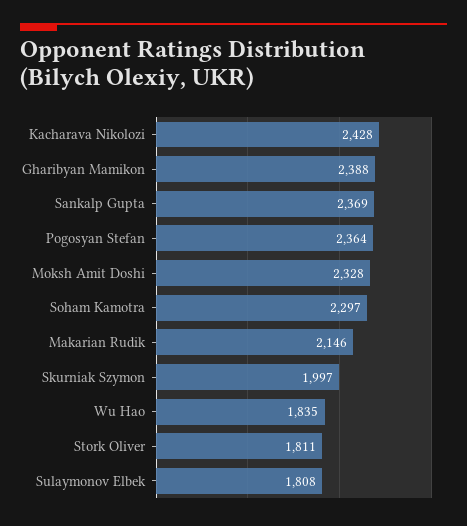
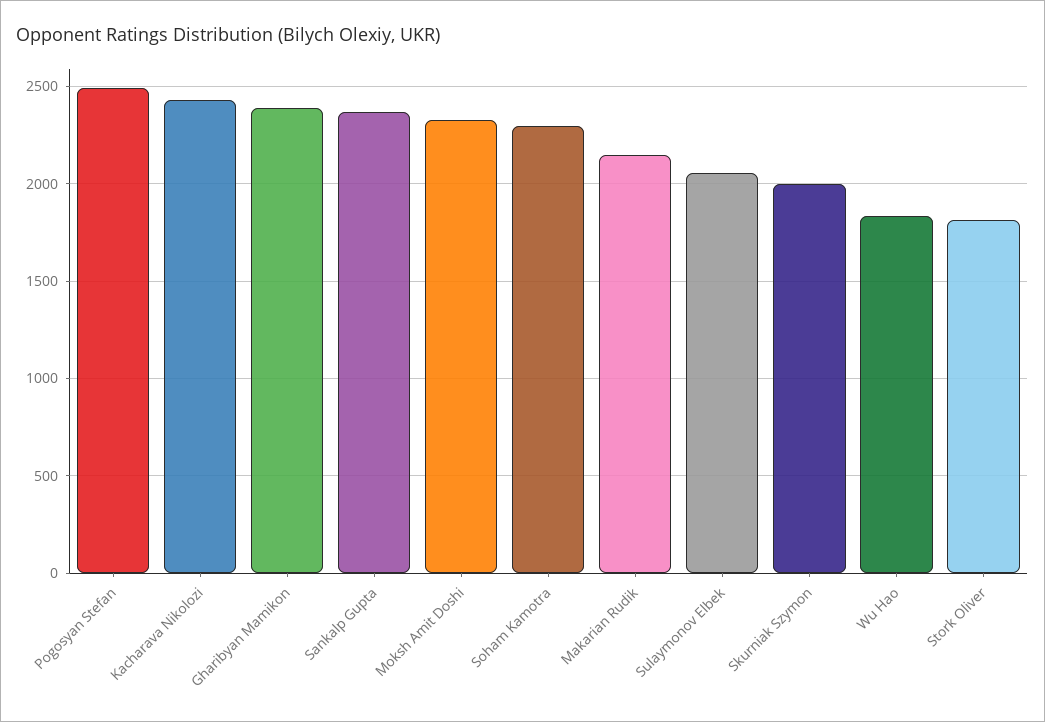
Pogosyan Stefan: 2364 -> 2500
Sulaymonov Elbek: 1808 -> 2050

